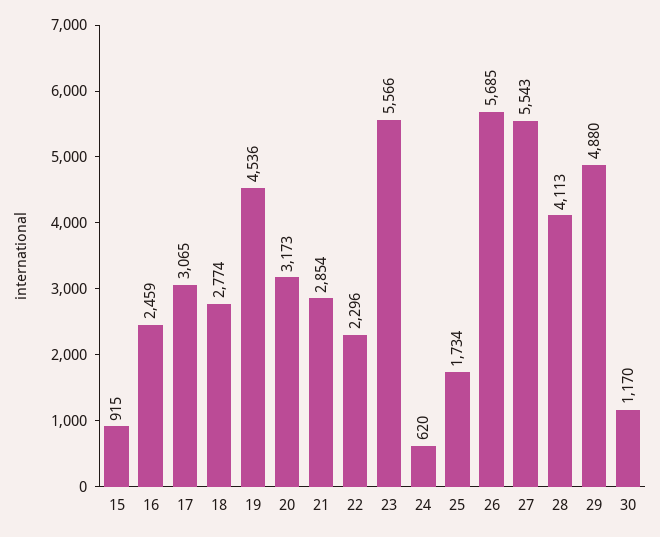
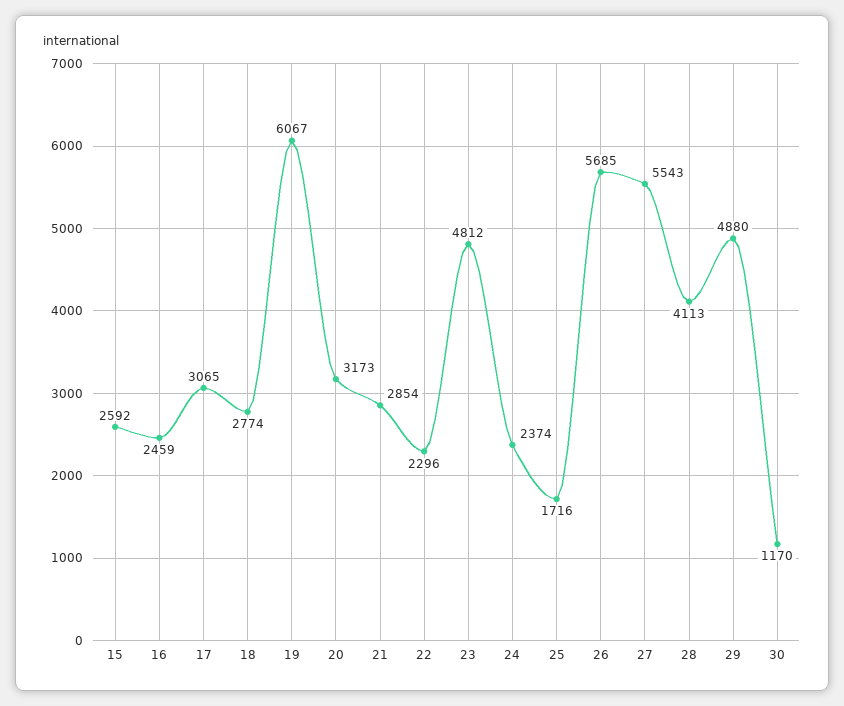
15: 915 -> 2592
19: 4536 -> 6067
23: 5566 -> 4812
24: 620 -> 2374
25: 1734 -> 1716

